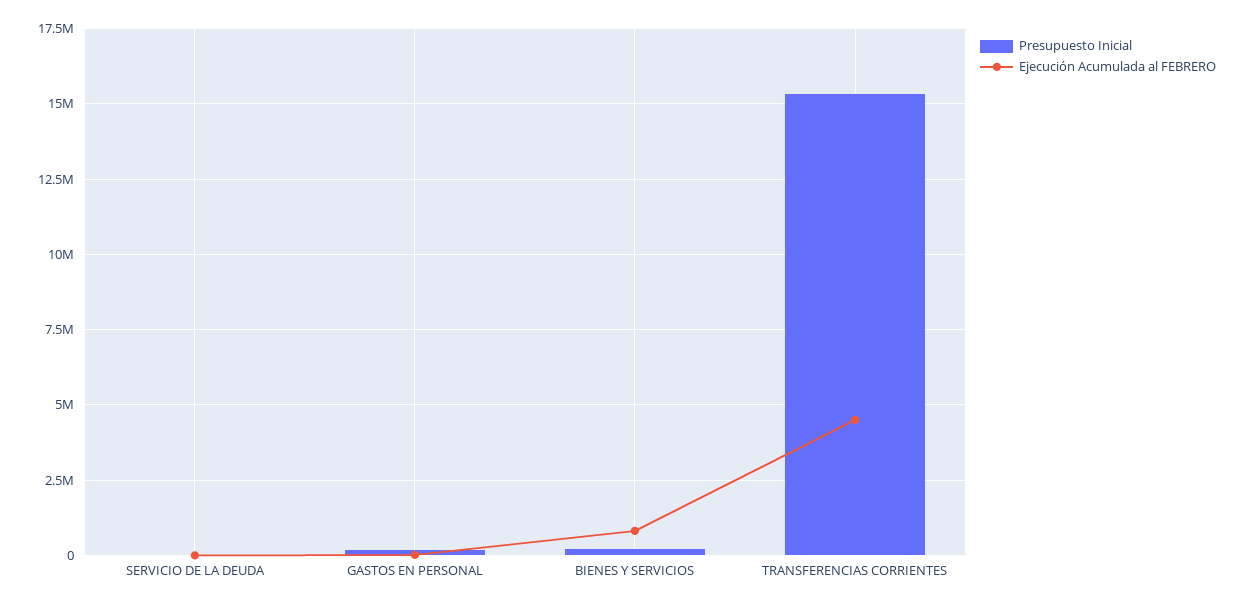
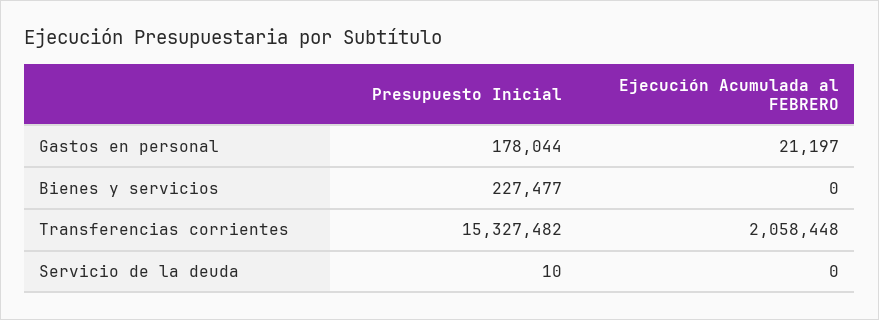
Ejecución Acumulada al FEBRERO, BIENES Y SERVICIOS: 750000 -> 0
Ejecución Acumulada al FEBRERO, TRANSFERENCIAS CORRIENTES: 4500000 -> 2058448

